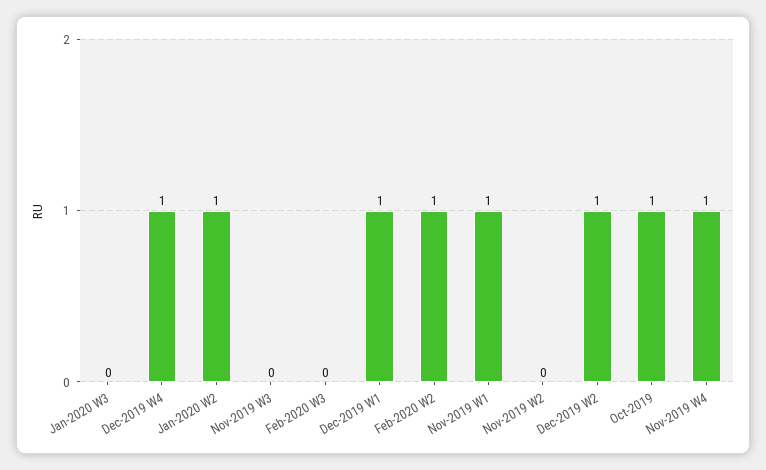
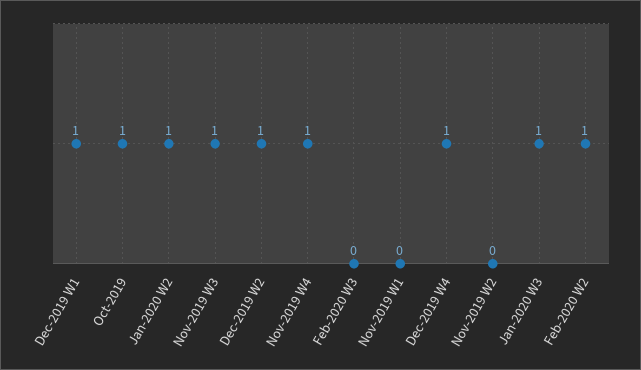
Jan-2020 W3: 0 -> 1
Nov-2019 W3: 0 -> 1
Nov-2019 W1: 1 -> 0

